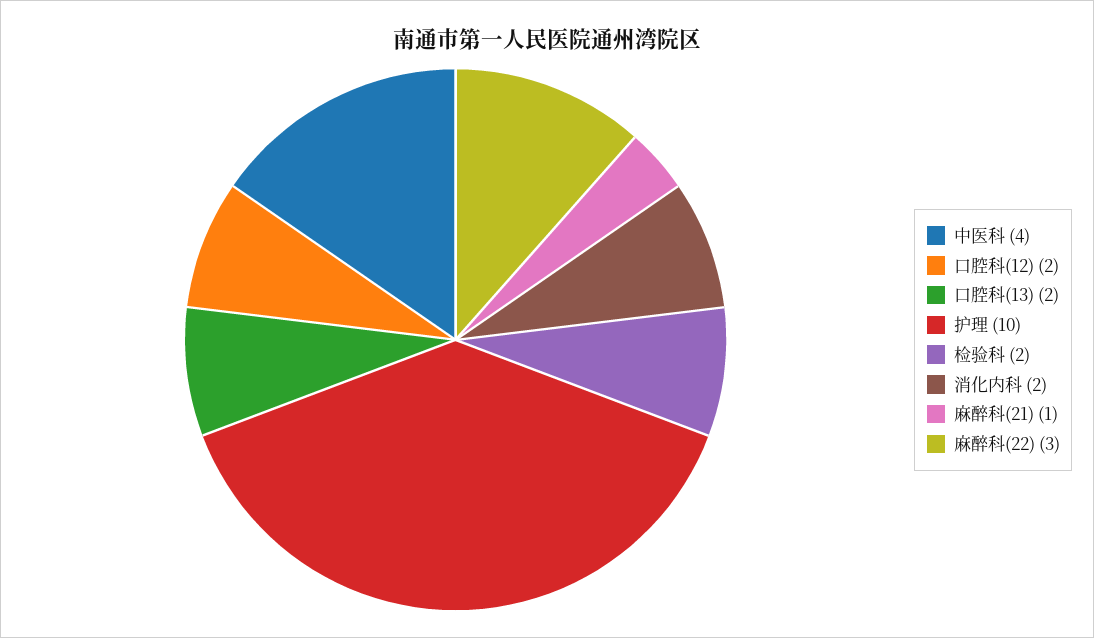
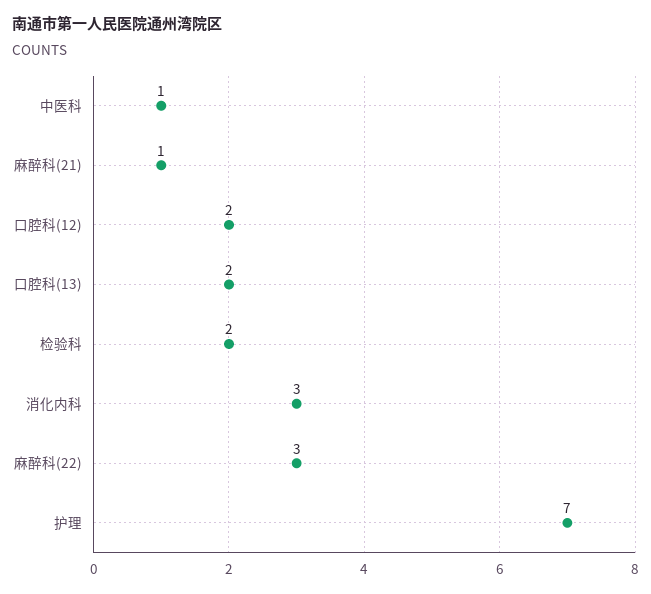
中医科: 4 -> 1
护理: 10 -> 7
消化内科: 2 -> 3

